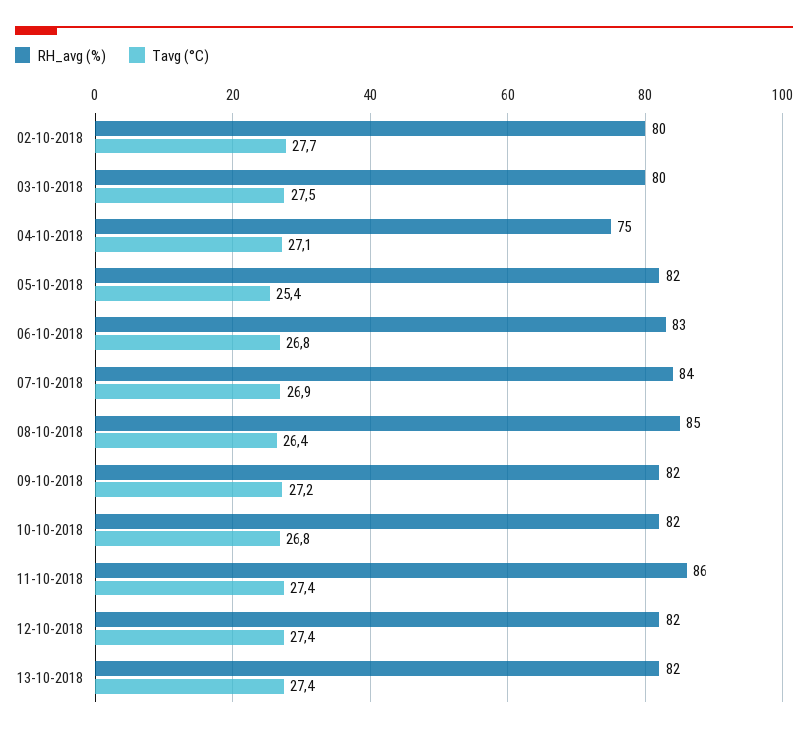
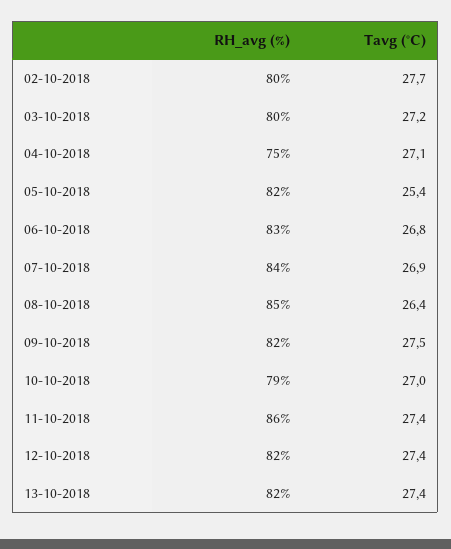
Tavg (°C), 03-10-2018: 27.5 -> 27.2
Tavg (°C), 09-10-2018: 27.2 -> 27.5
RH_avg (%), 10-10-2018: 82 -> 79
Tavg (°C), 10-10-2018: 26.8 -> 27

